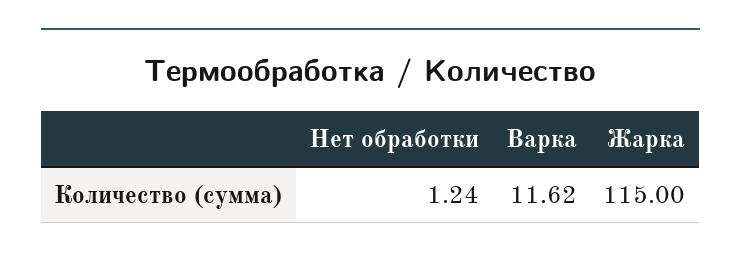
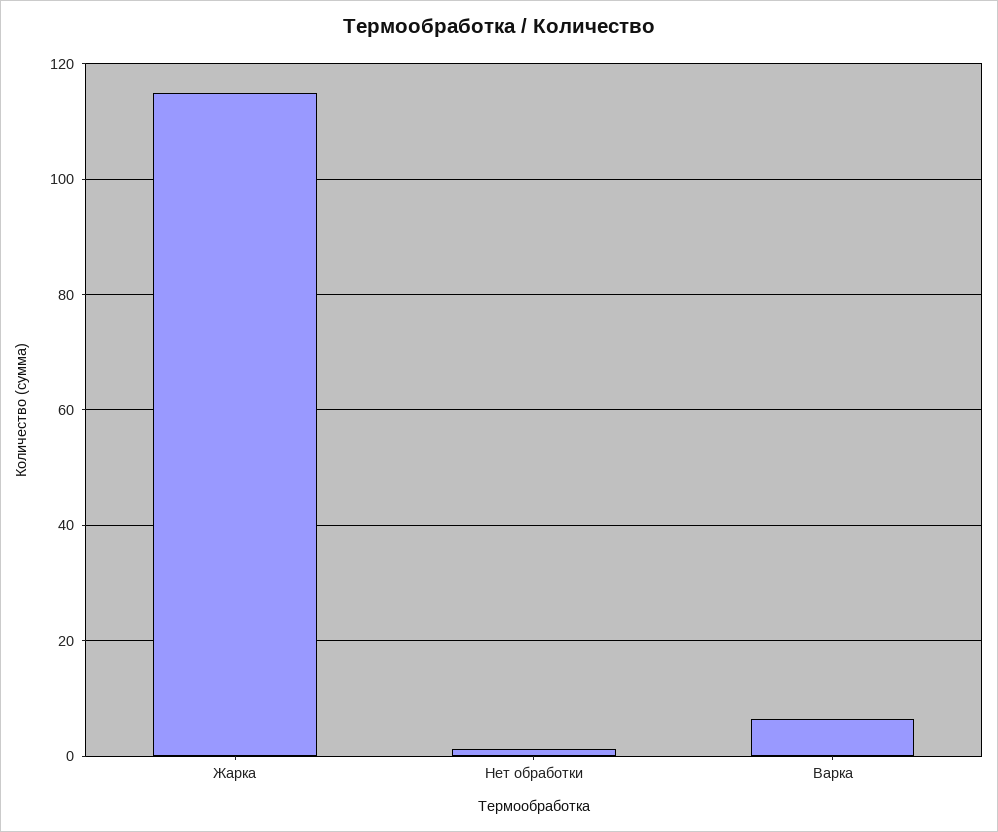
Варка: 11.62 -> 6

